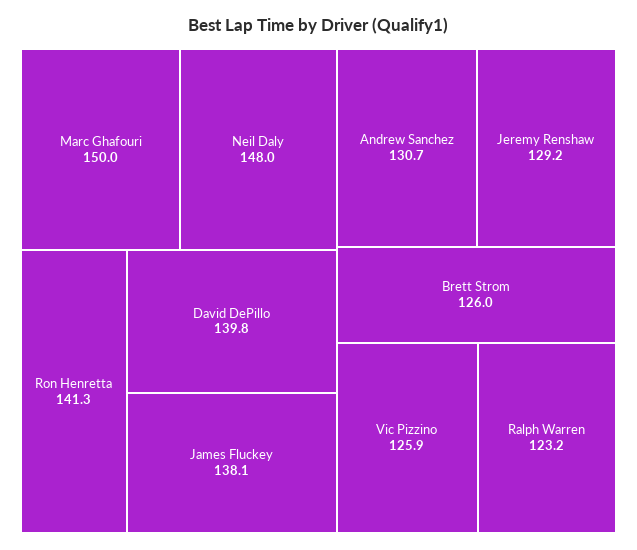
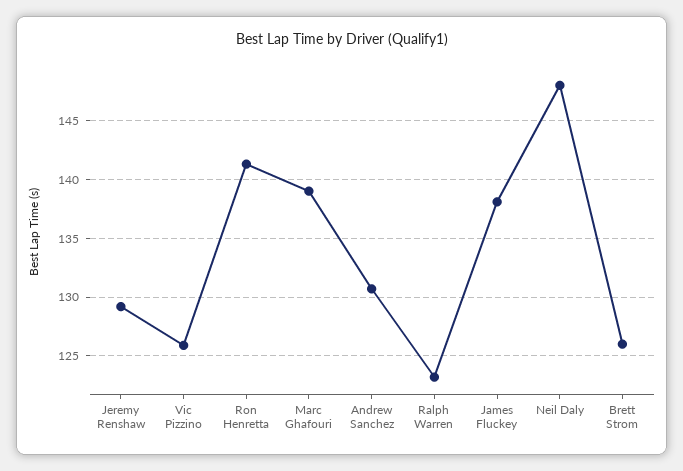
Marc Ghafouri: 150 -> 139
David DePillo: 139.8 -> none

